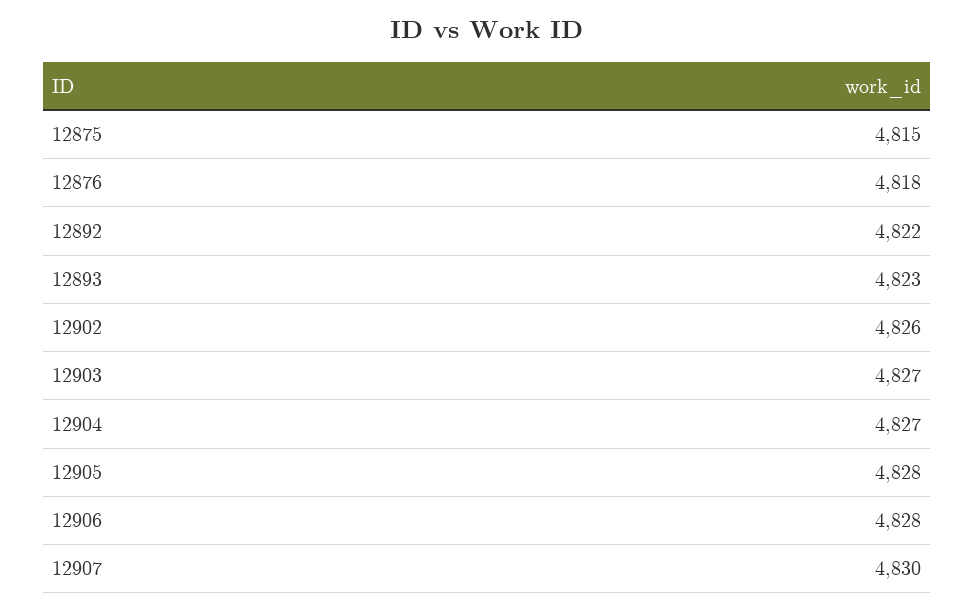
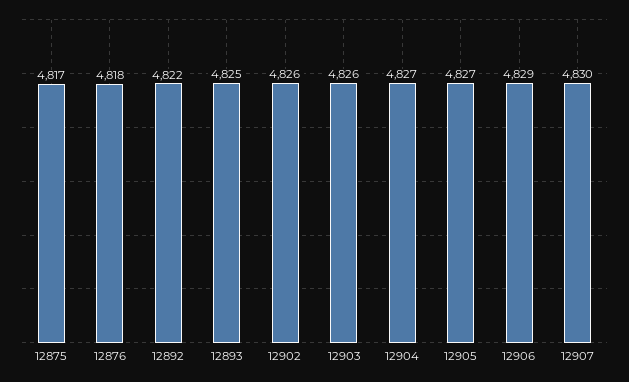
12875: 4815 -> 4817
12893: 4823 -> 4825
12903: 4827 -> 4826
12905: 4828 -> 4827
12906: 4828 -> 4829

